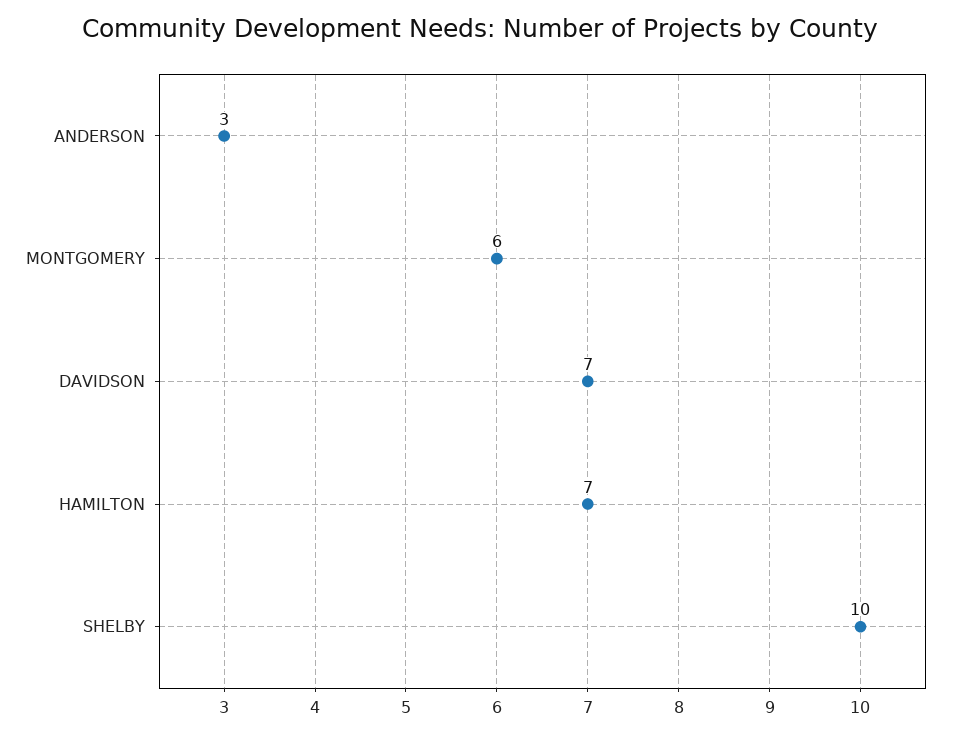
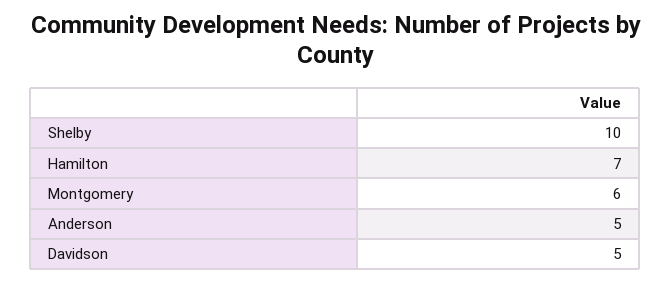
ANDERSON: 3 -> 5
DAVIDSON: 7 -> 5

